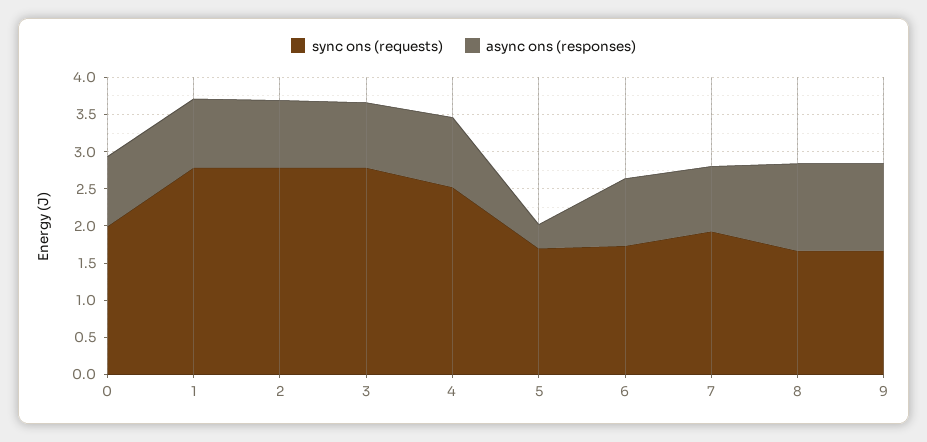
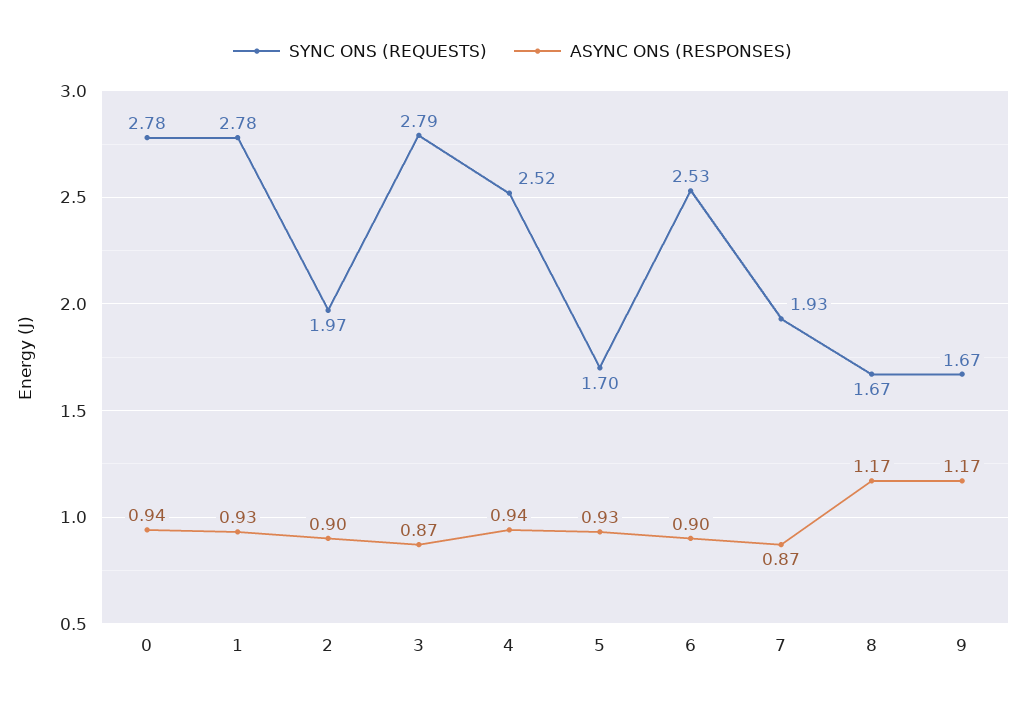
sync ons (requests), 0: 2 -> 2.78
sync ons (requests), 2: 2.75 -> 1.97
async ons (responses), 5: 0.25 -> 0.93
sync ons (requests), 6: 1.75 -> 2.53

